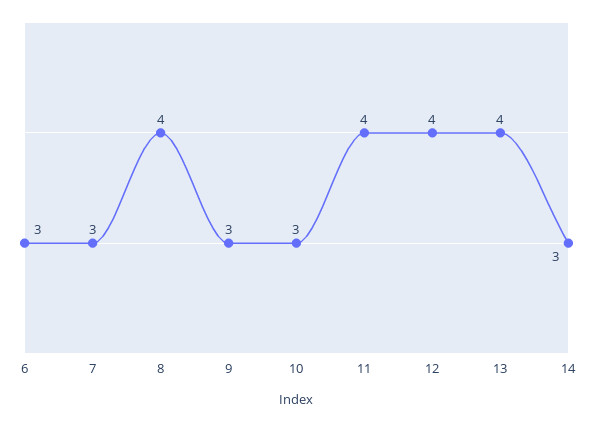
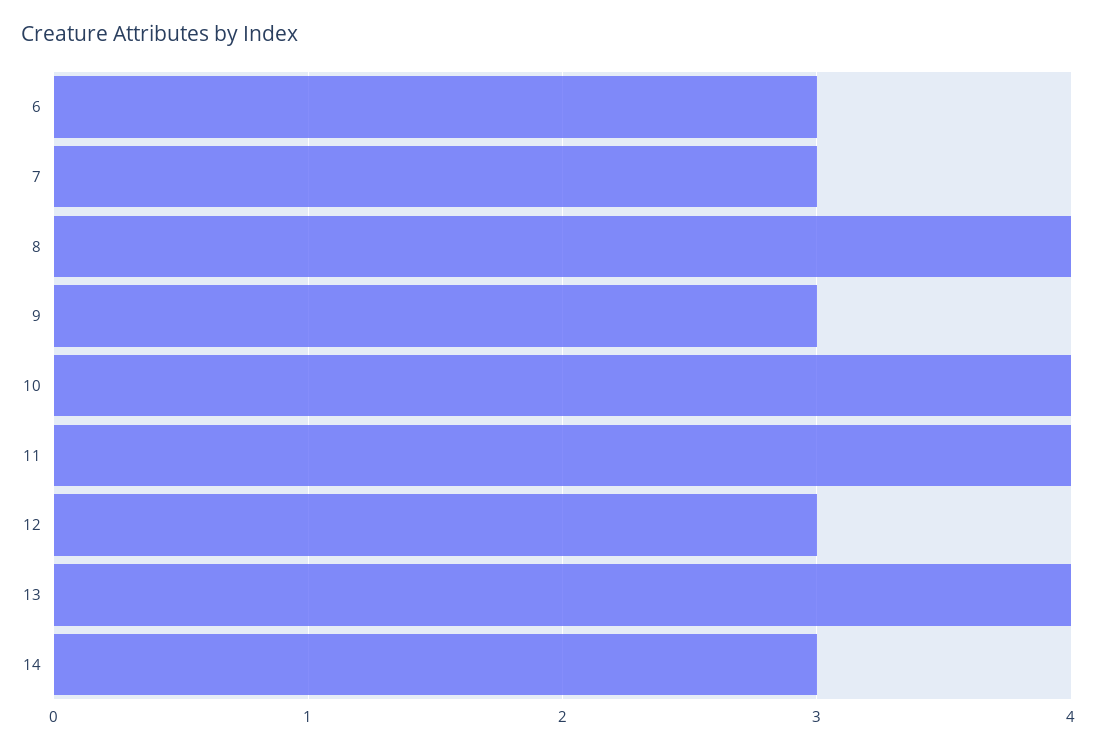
10: 3 -> 4
12: 4 -> 3

